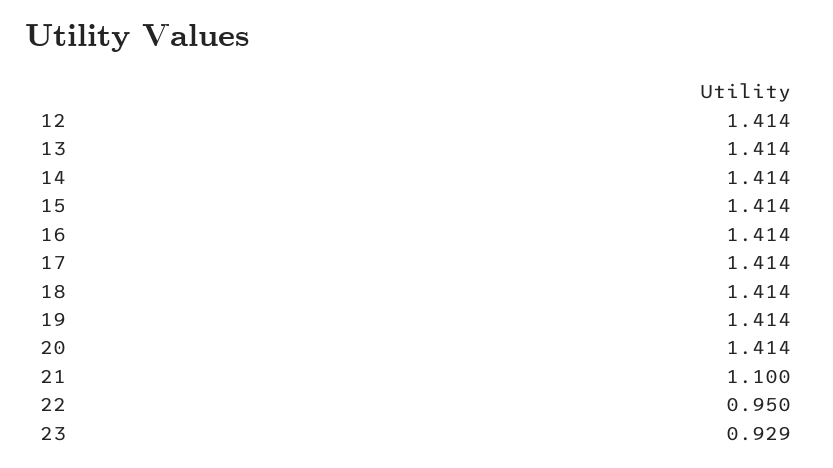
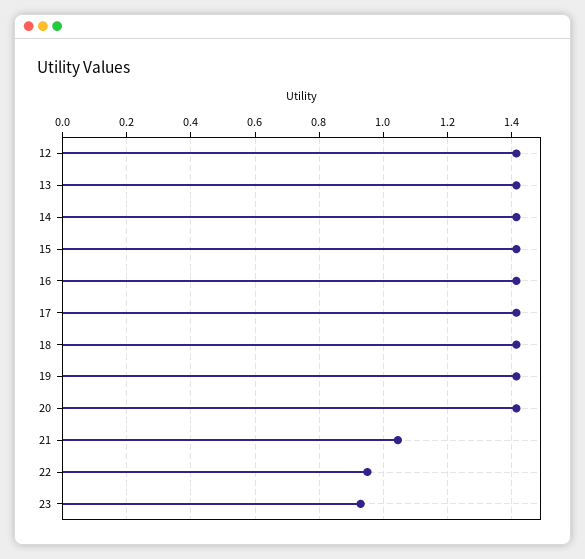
21: 1.1 -> 1.04

